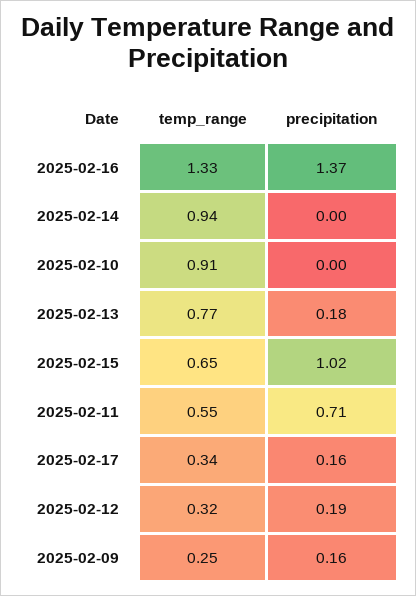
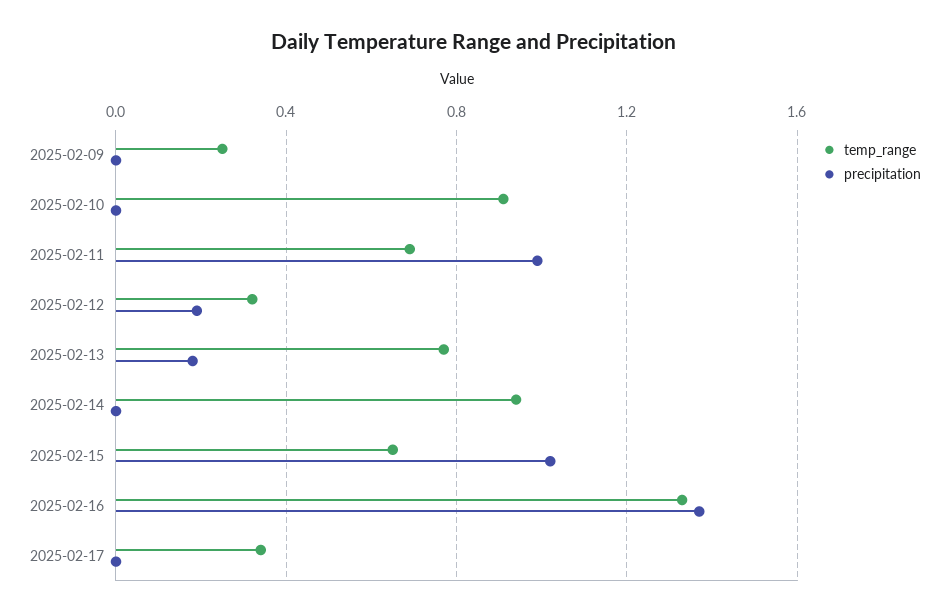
temp_range, 2025-02-11: 0.55 -> 0.7
precipitation, 2025-02-11: 0.71 -> 1
precipitation, 2025-02-17: 0.16 -> 0
precipitation, 2025-02-09: 0.16 -> 0

